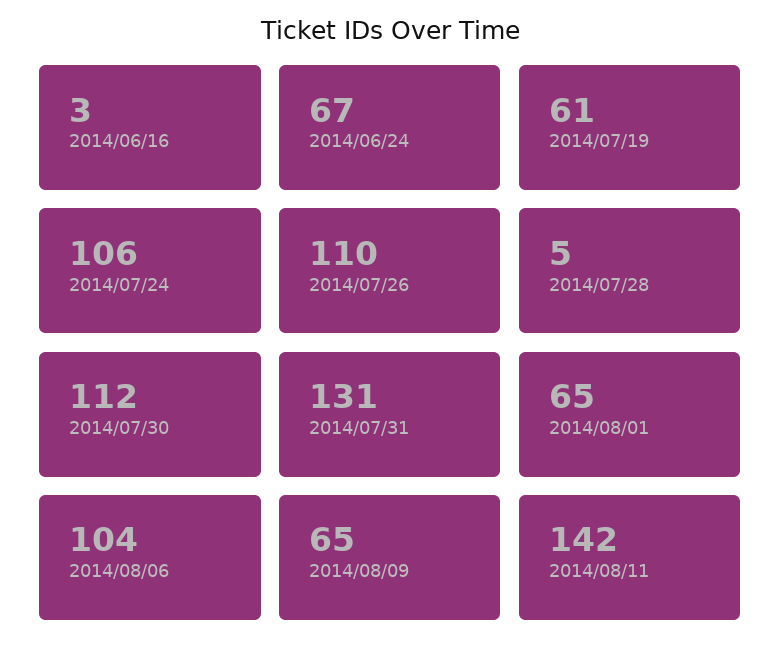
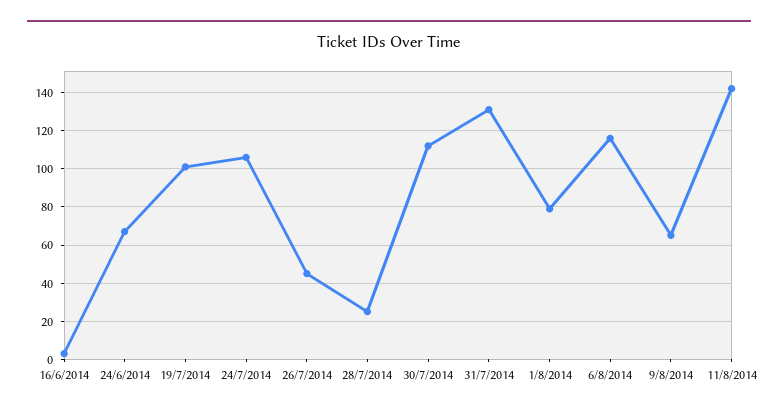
2014/07/19: 61 -> 100
2014/07/26: 110 -> 45
2014/07/28: 5 -> 25
2014/08/01: 65 -> 80
2014/08/06: 104 -> 115

